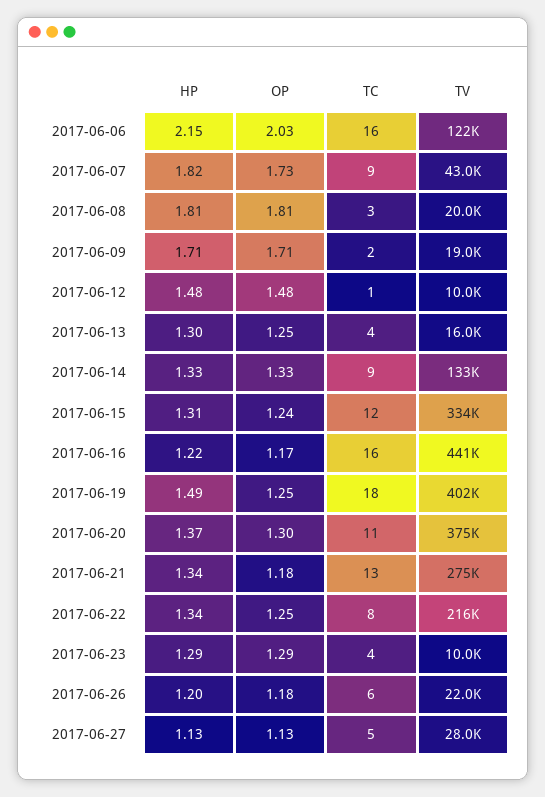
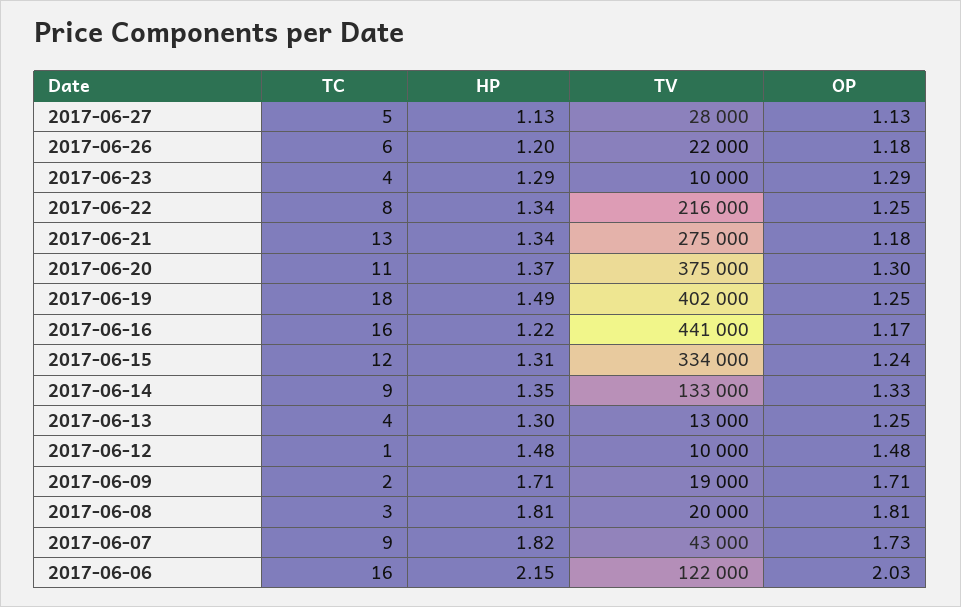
TV, 2017-06-13: 16000 -> 13000
HP, 2017-06-14: 1.33 -> 1.35

